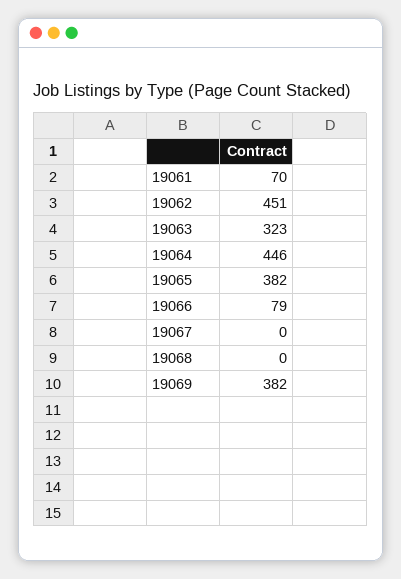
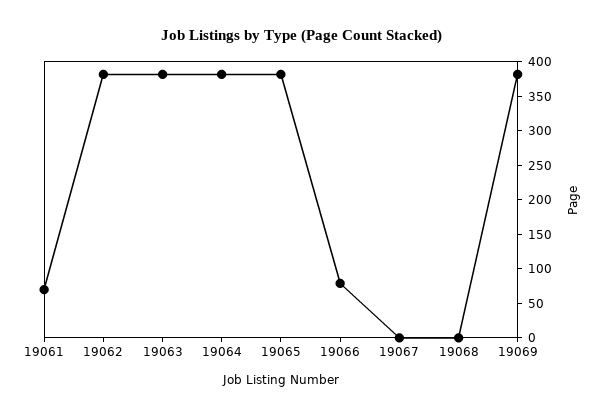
19062: 451 -> 375
19063: 323 -> 375
19064: 446 -> 375

